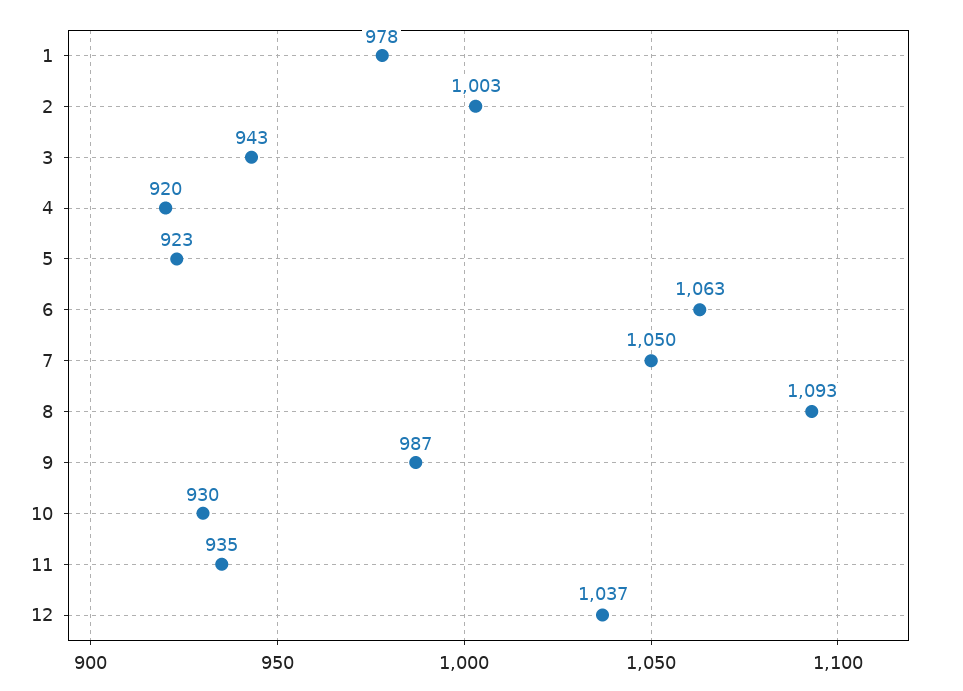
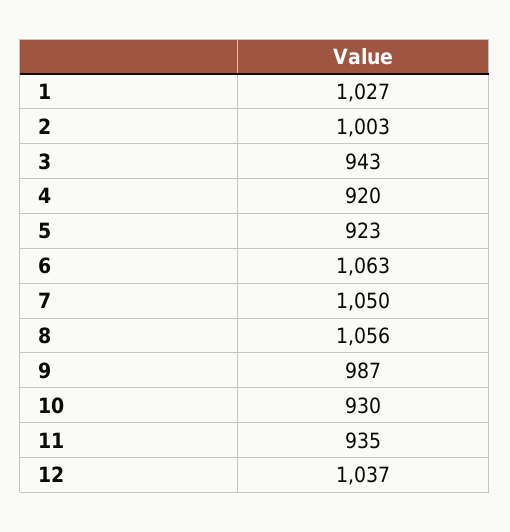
1: 978 -> 1027
8: 1093 -> 1056

